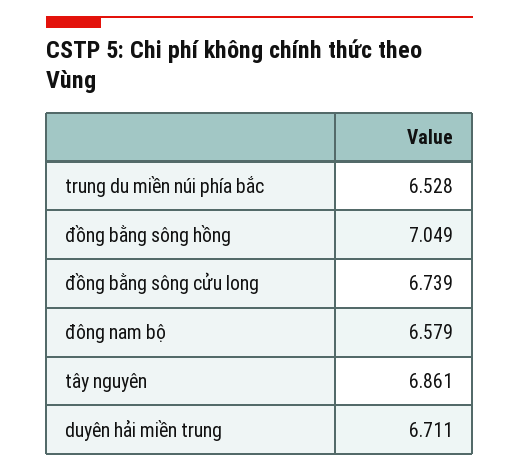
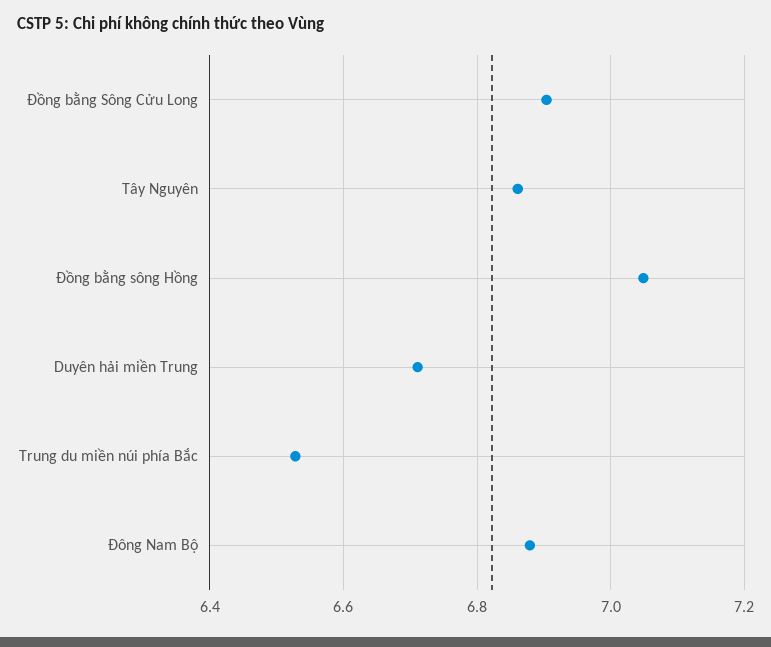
đồng bằng sông cửu long: 6.739 -> 6.9
đông nam bộ: 6.579 -> 6.88

